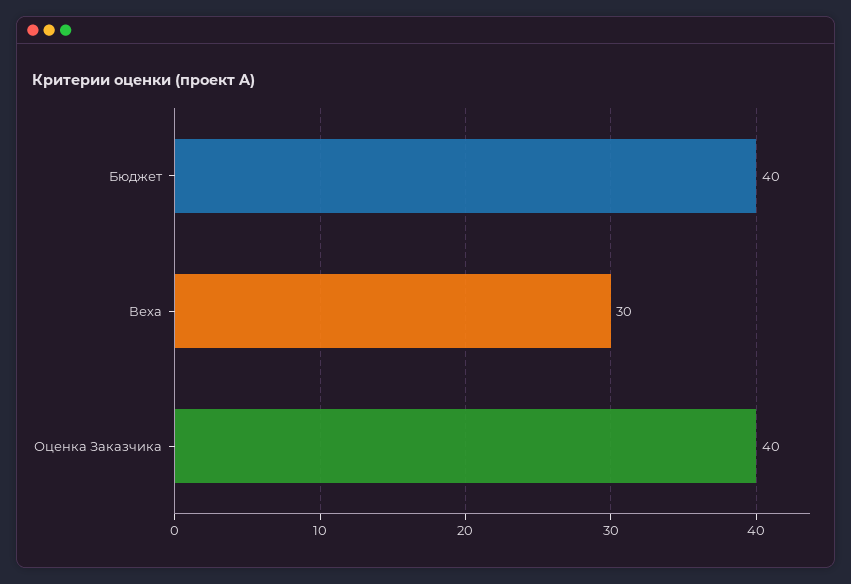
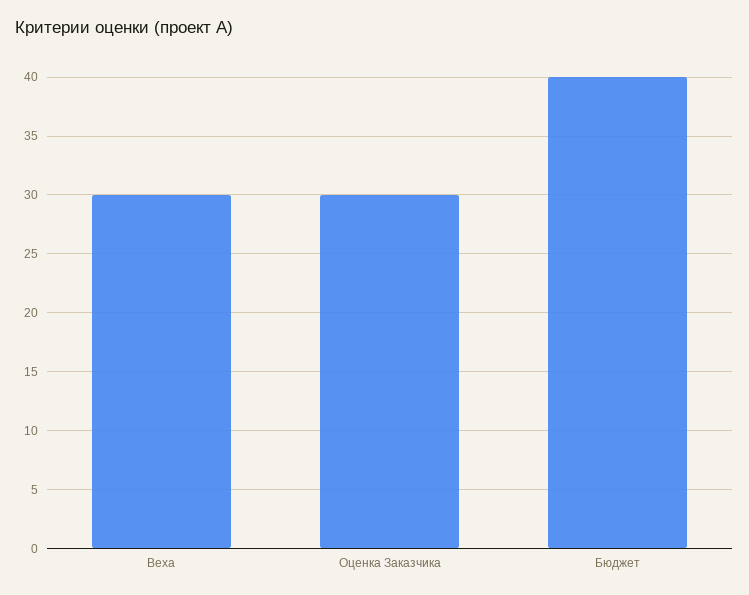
Оценка Заказчика: 40 -> 30

